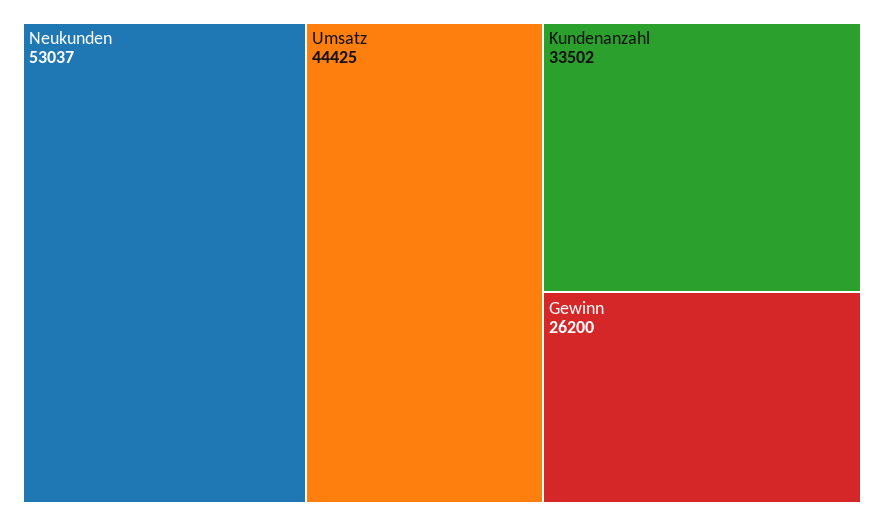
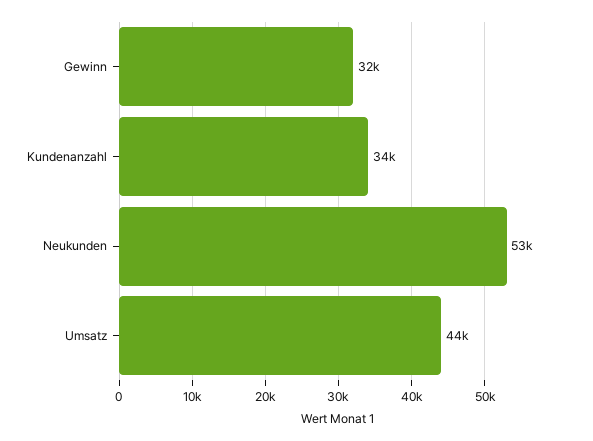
Gewinn: 26200 -> 32000

